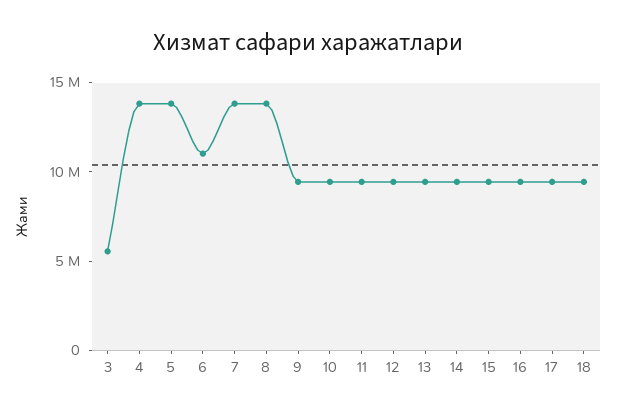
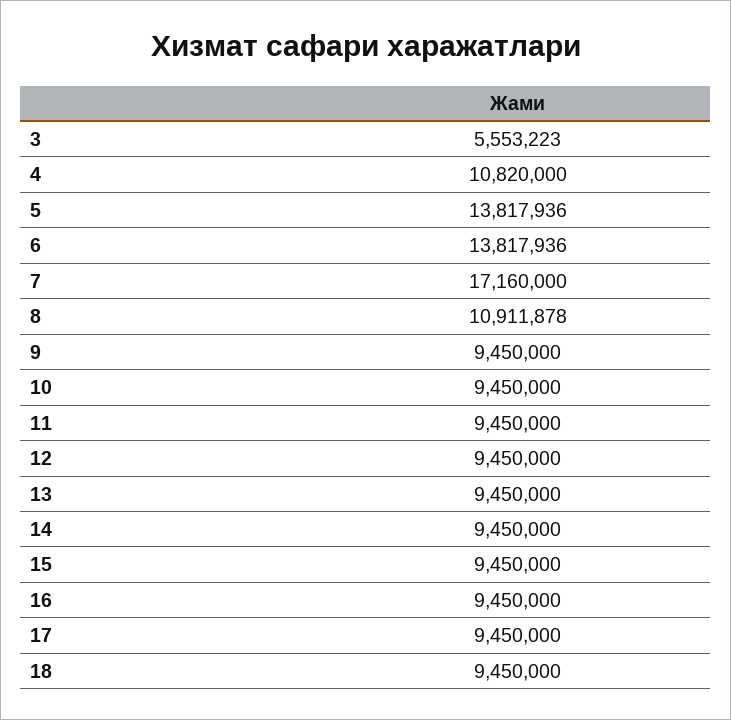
4: 14000000 -> 10820000
6: 11000000 -> 13817936
7: 14000000 -> 17160000
8: 14000000 -> 10911878

